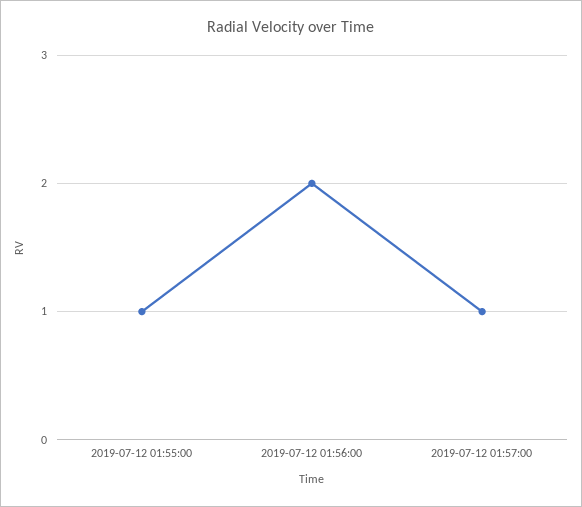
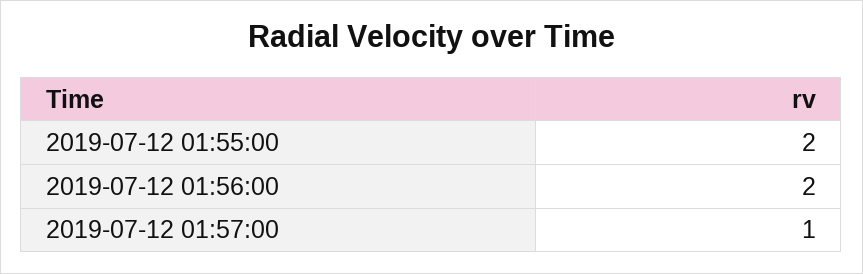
2019-07-12 01:55:00: 1 -> 2

